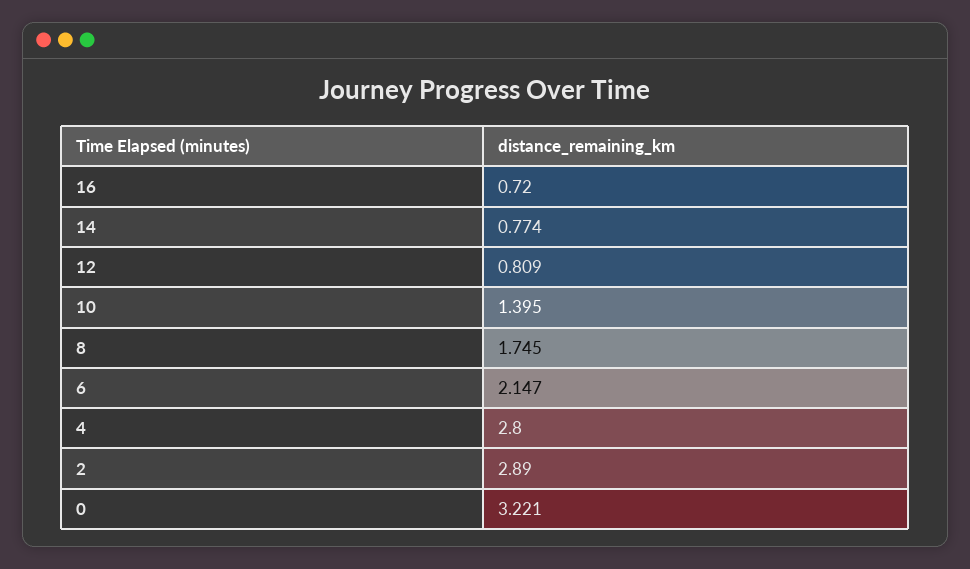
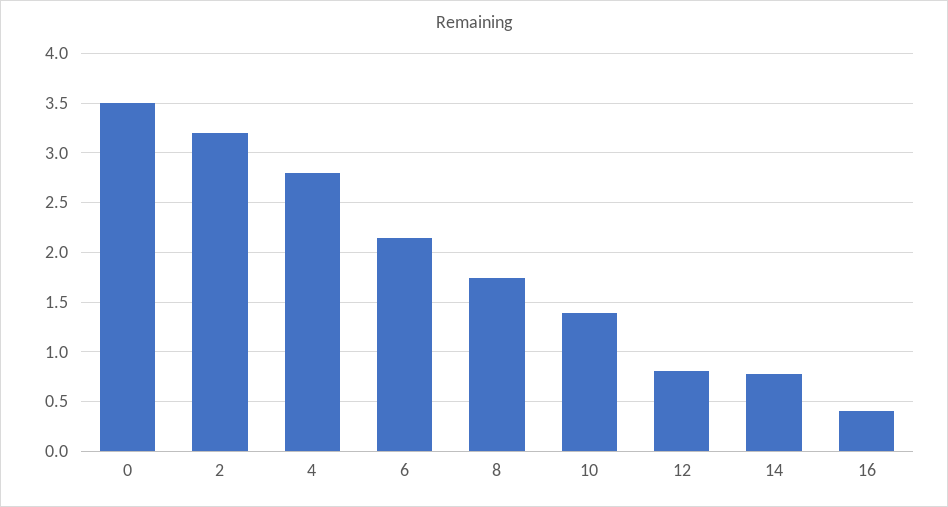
16: 0.72 -> 0.4
2: 2.89 -> 3.2
0: 3.221 -> 3.5

